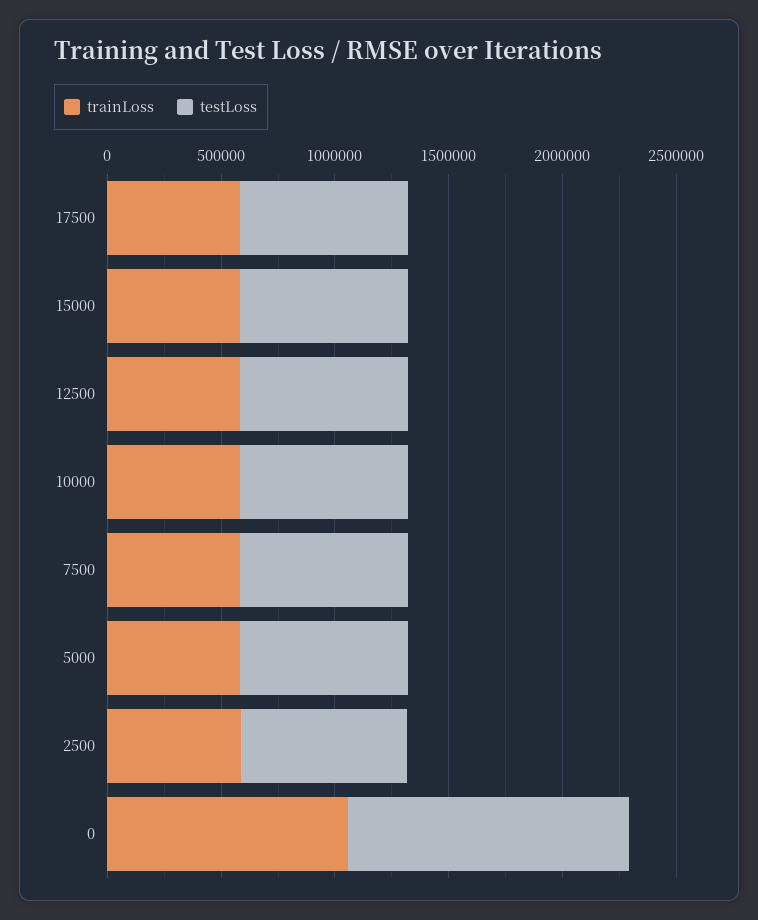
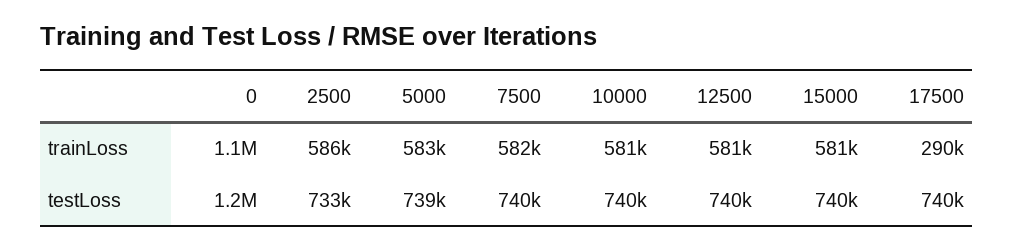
trainLoss, 17500: 600000 -> 290000

